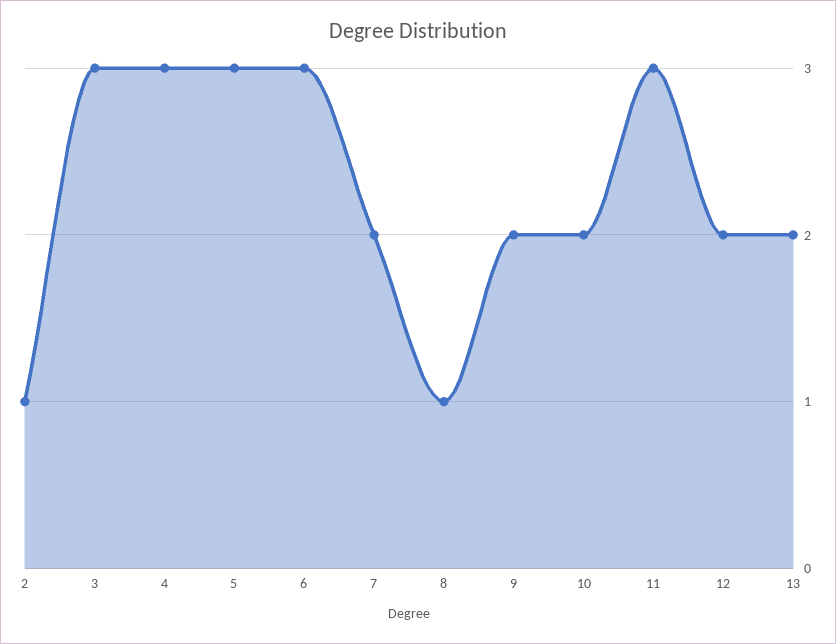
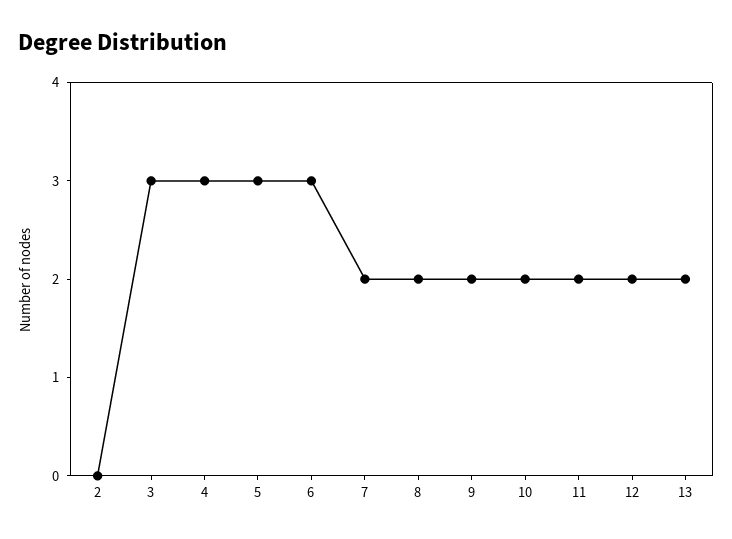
2: 1 -> 0
8: 1 -> 2
11: 3 -> 2

